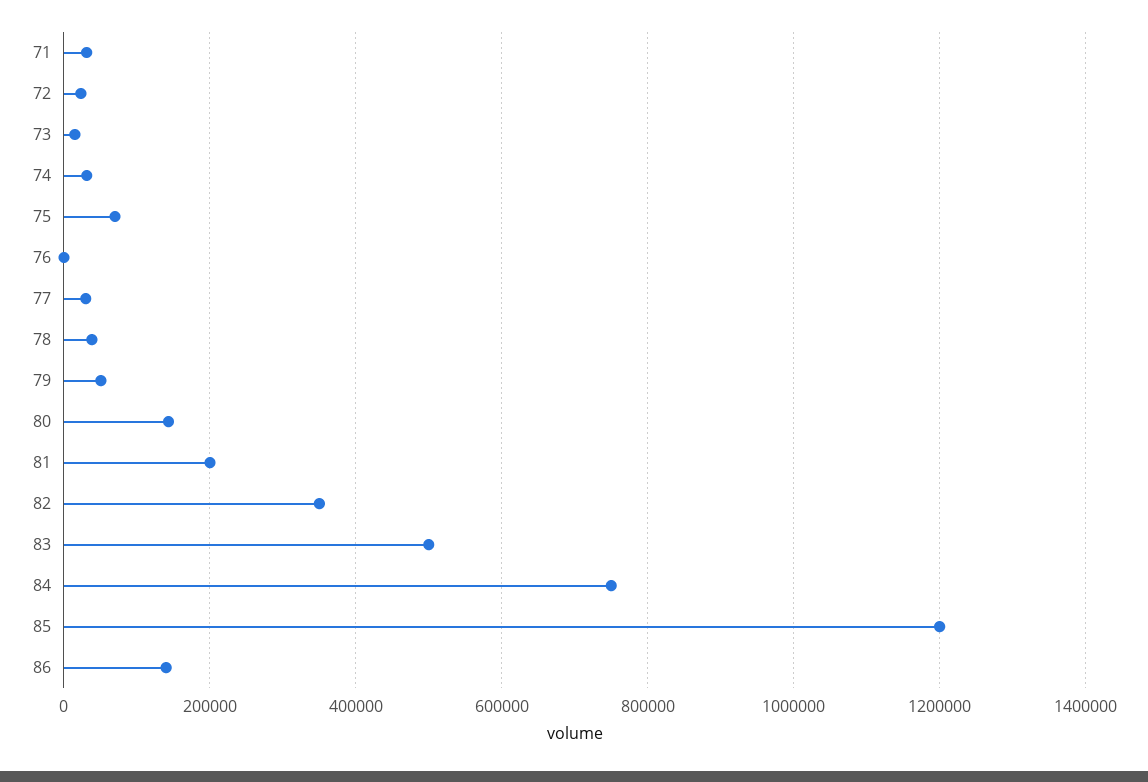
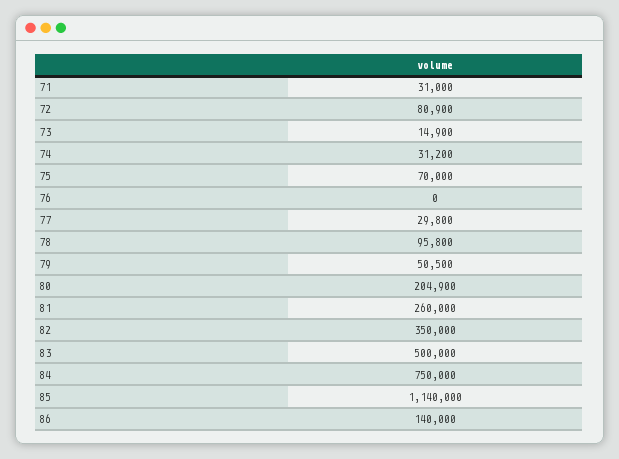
72: 20000 -> 80900
78: 40000 -> 95800
80: 140000 -> 204900
81: 200000 -> 260000
85: 1200000 -> 1140000

